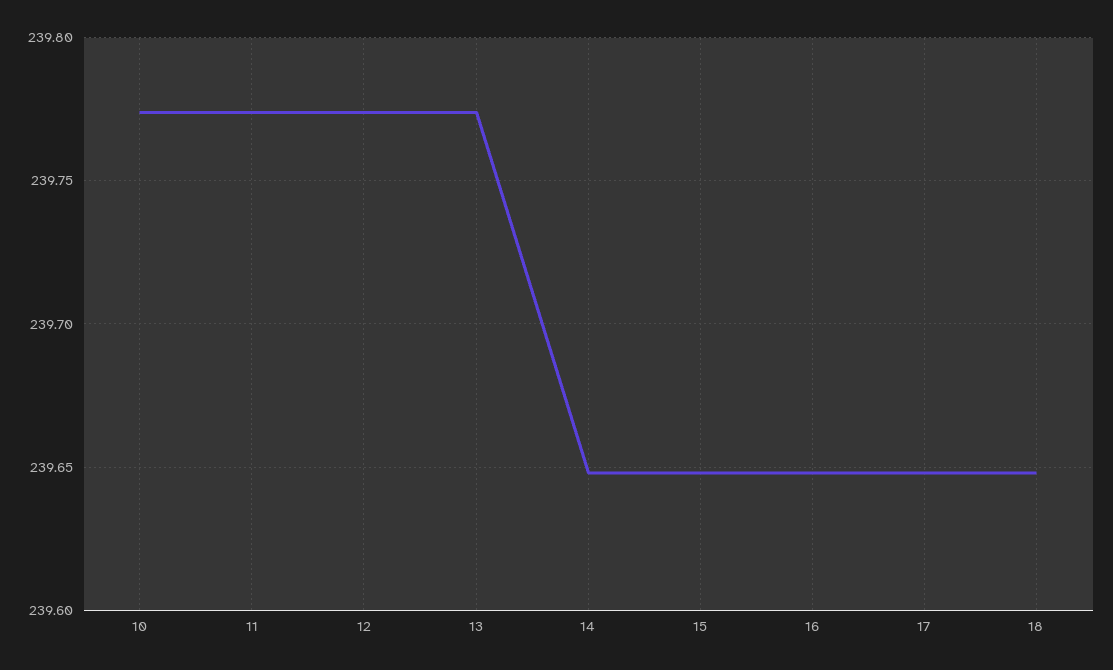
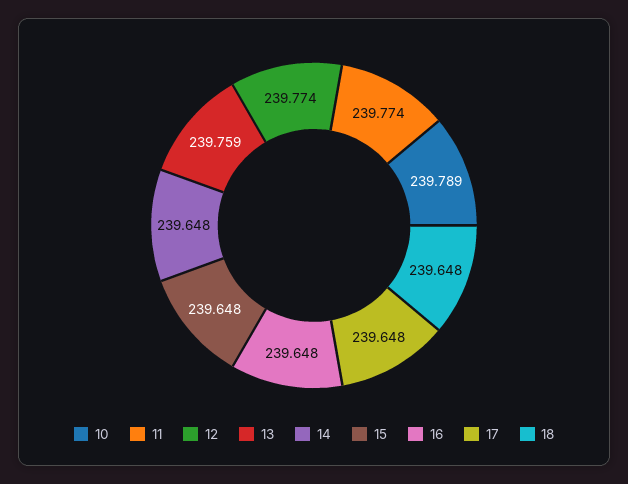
10: 239.775 -> 239.789
13: 239.775 -> 239.759

